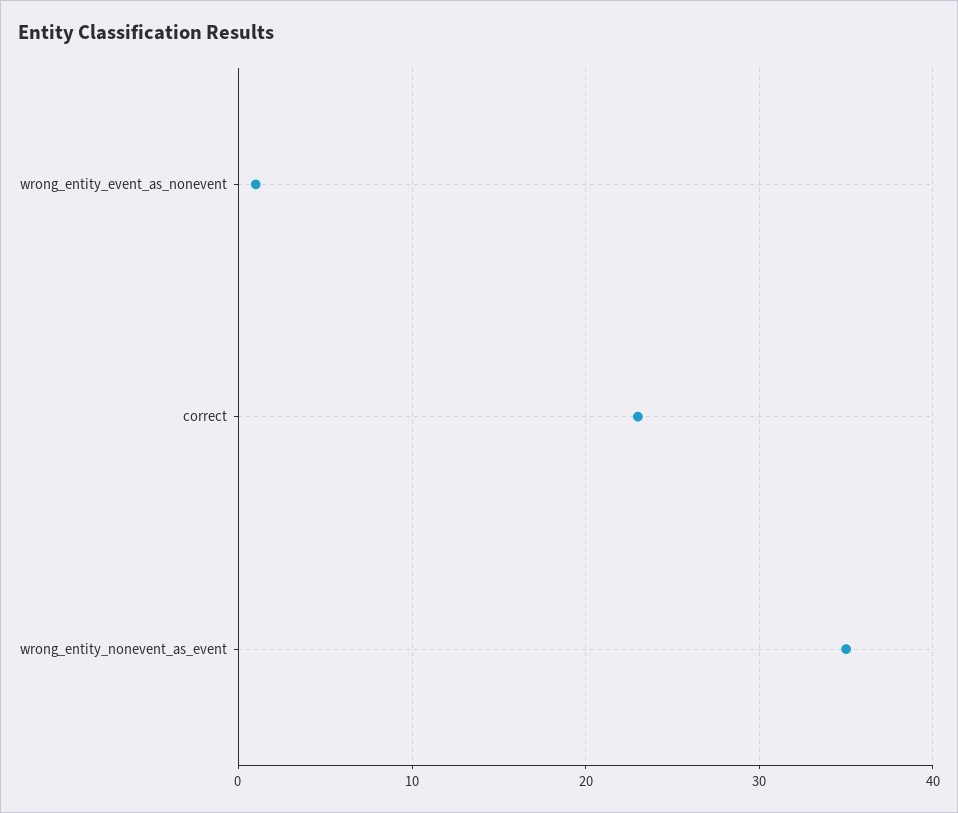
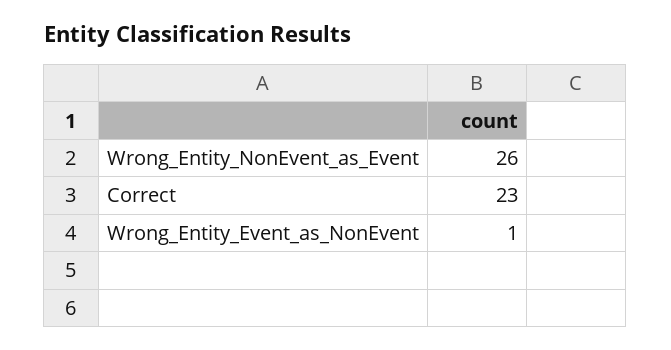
wrong_entity_nonevent_as_event: 35 -> 26

